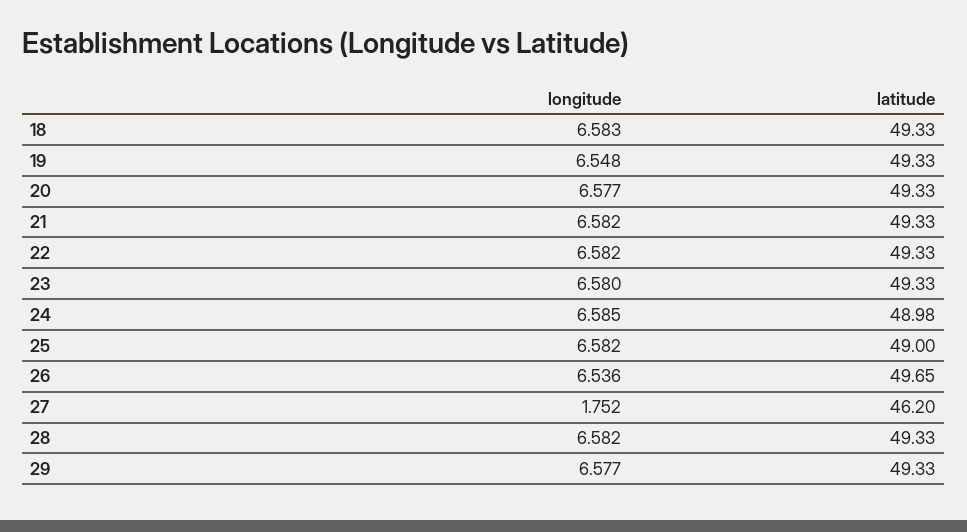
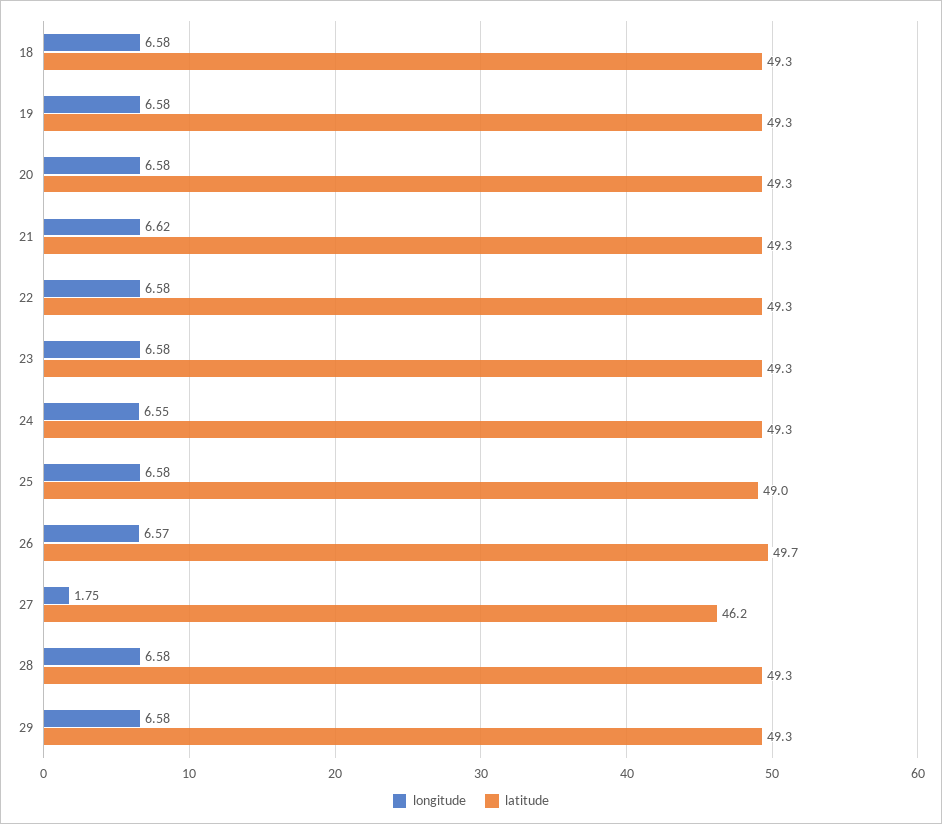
longitude, 19: 6.548 -> 6.58
longitude, 21: 6.582 -> 6.62
longitude, 24: 6.585 -> 6.55
latitude, 24: 48.98 -> 49.3
longitude, 26: 6.536 -> 6.57

